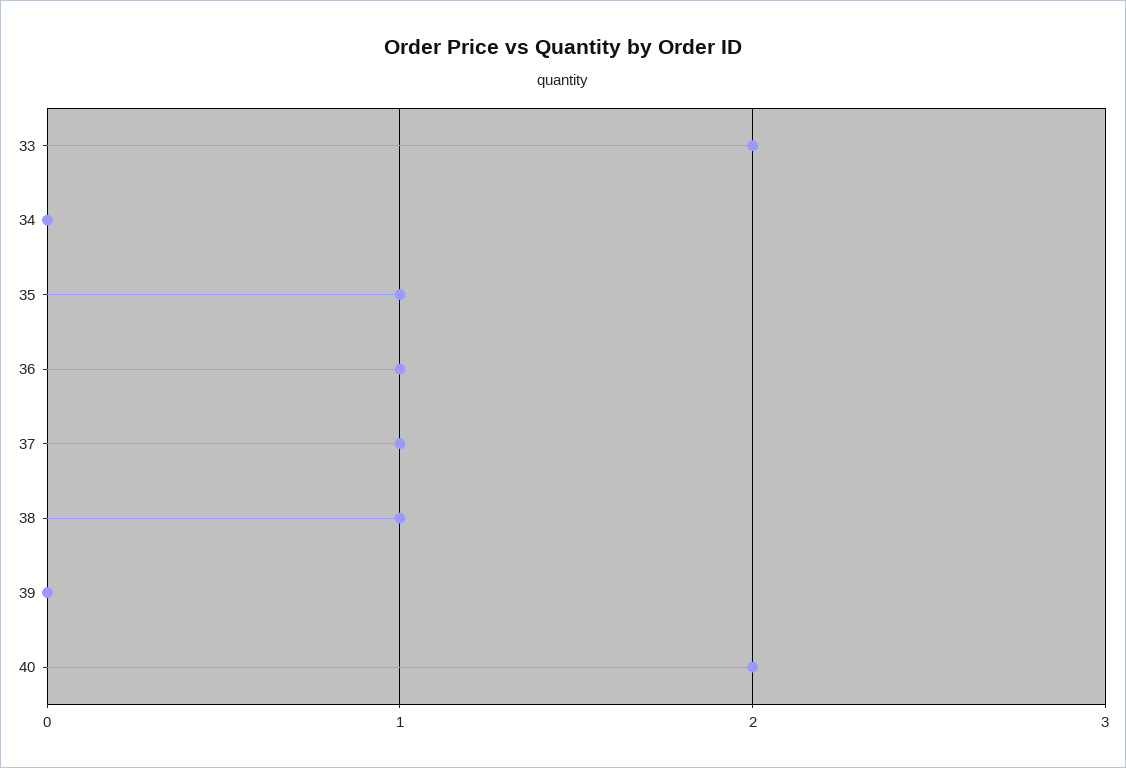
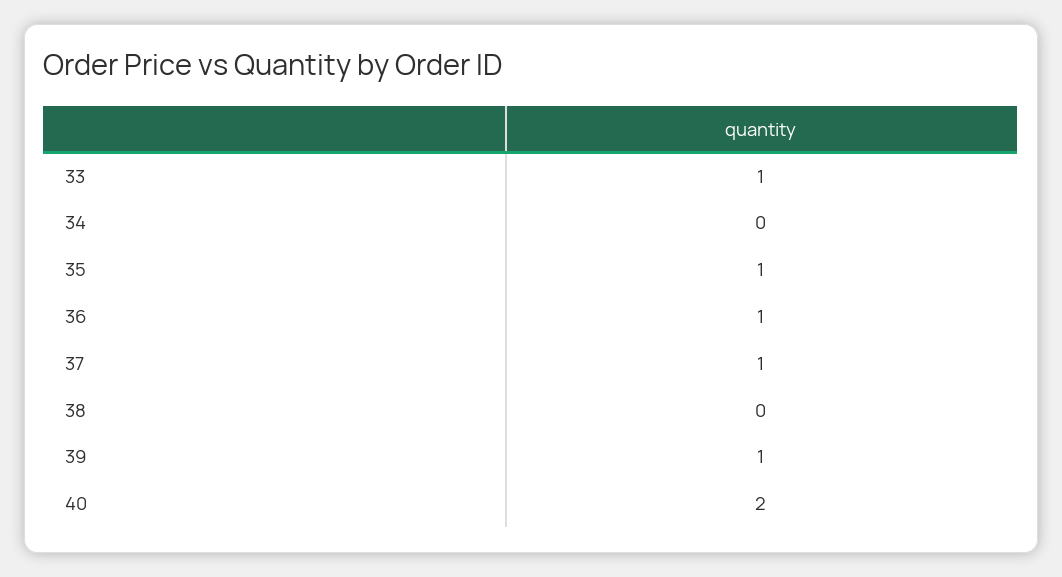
33: 2 -> 1
38: 1 -> 0
39: 0 -> 1

